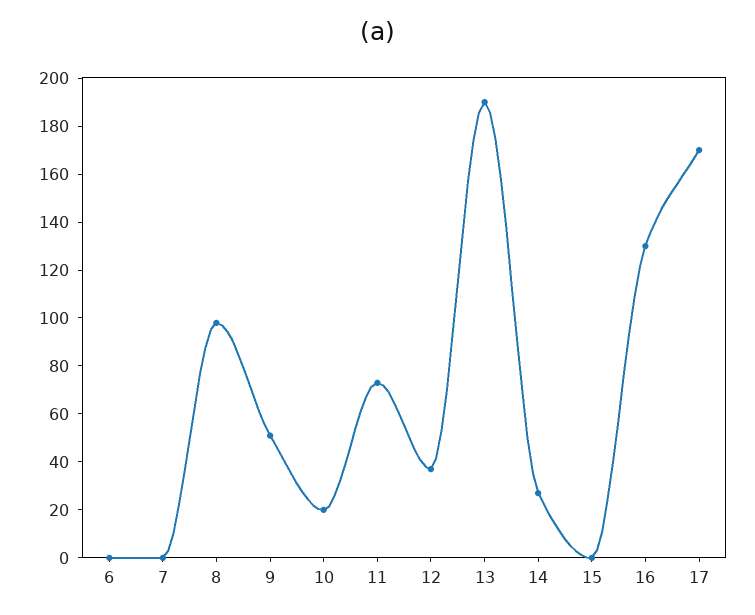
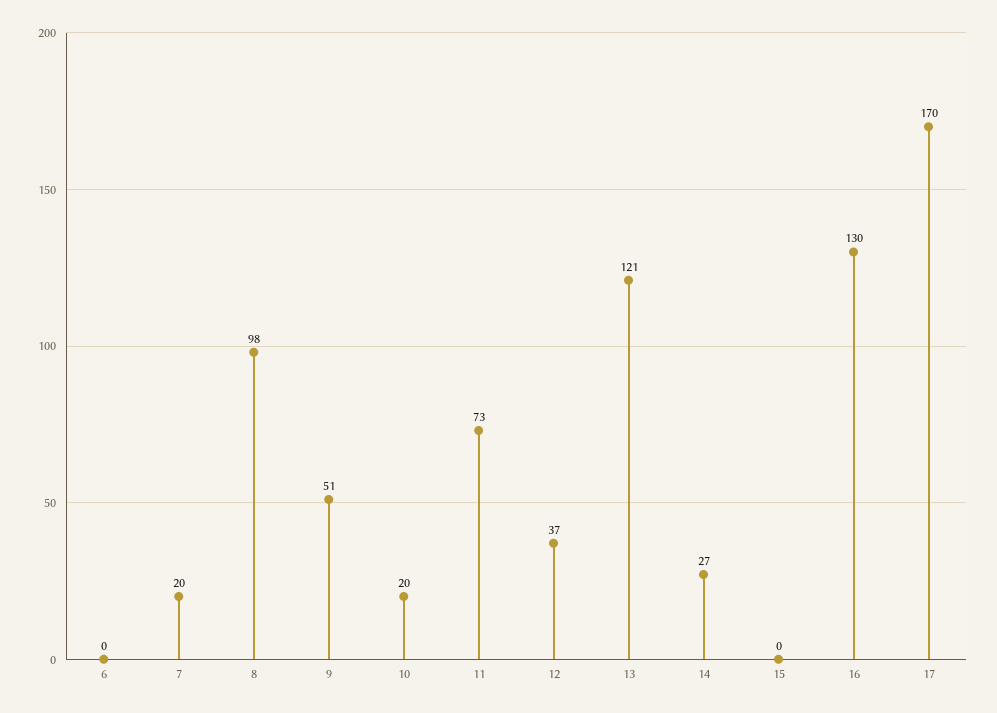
7: 0 -> 20
13: 190 -> 121

